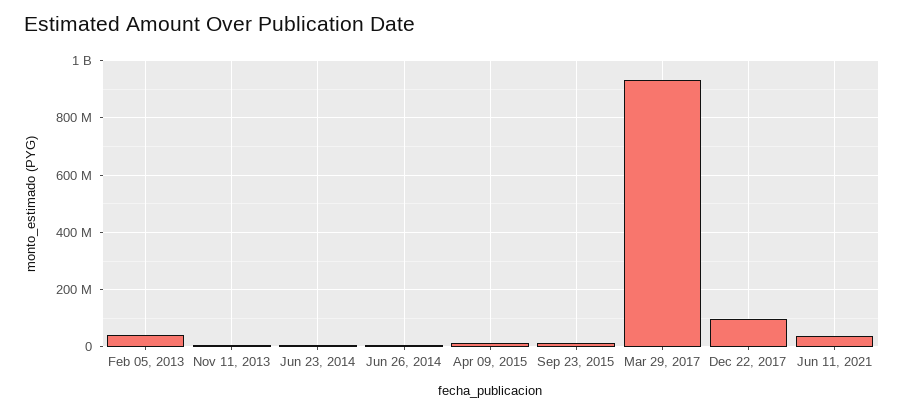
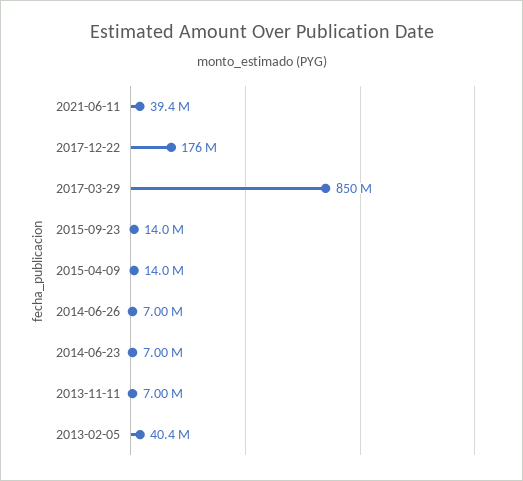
Mar 29, 2017: 925000000 -> 850000000
Dec 22, 2017: 100000000 -> 176000000

